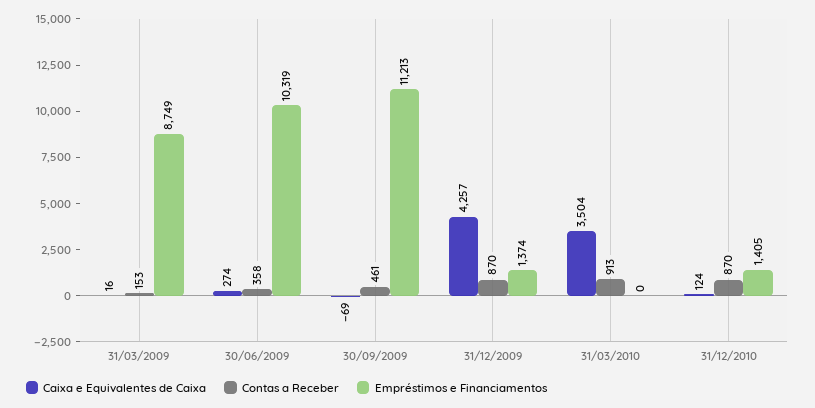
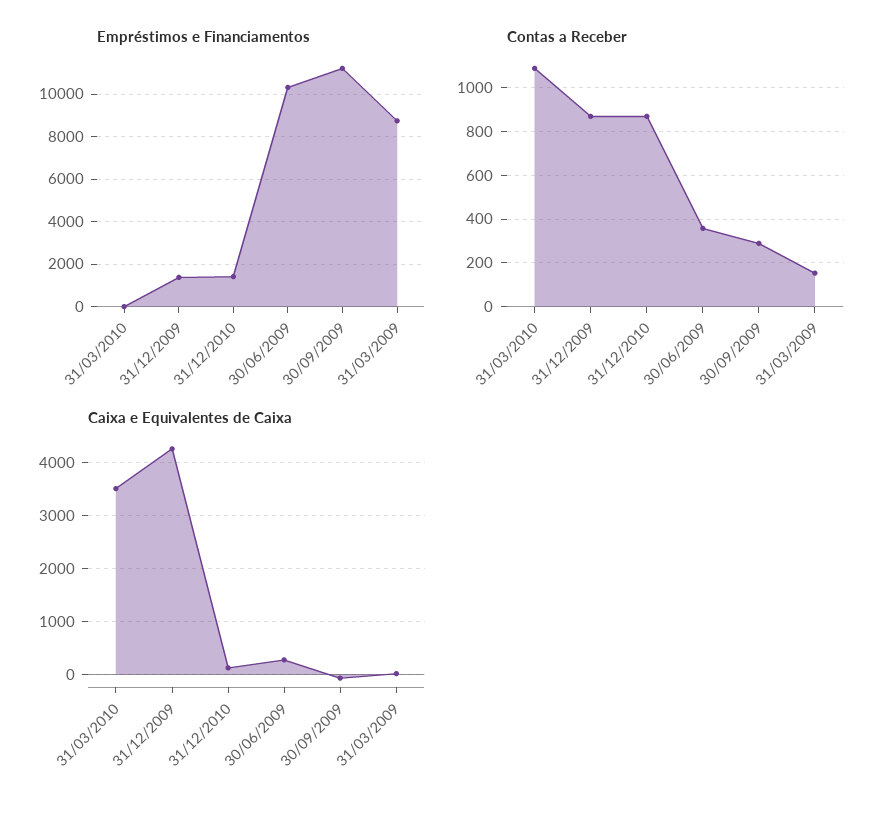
Contas a Receber, 30/09/2009: 461 -> 300
Contas a Receber, 31/03/2010: 913 -> 1100

